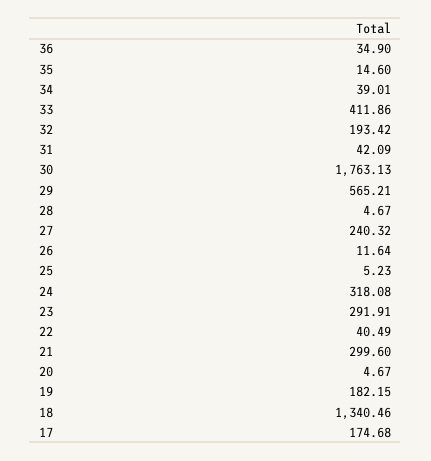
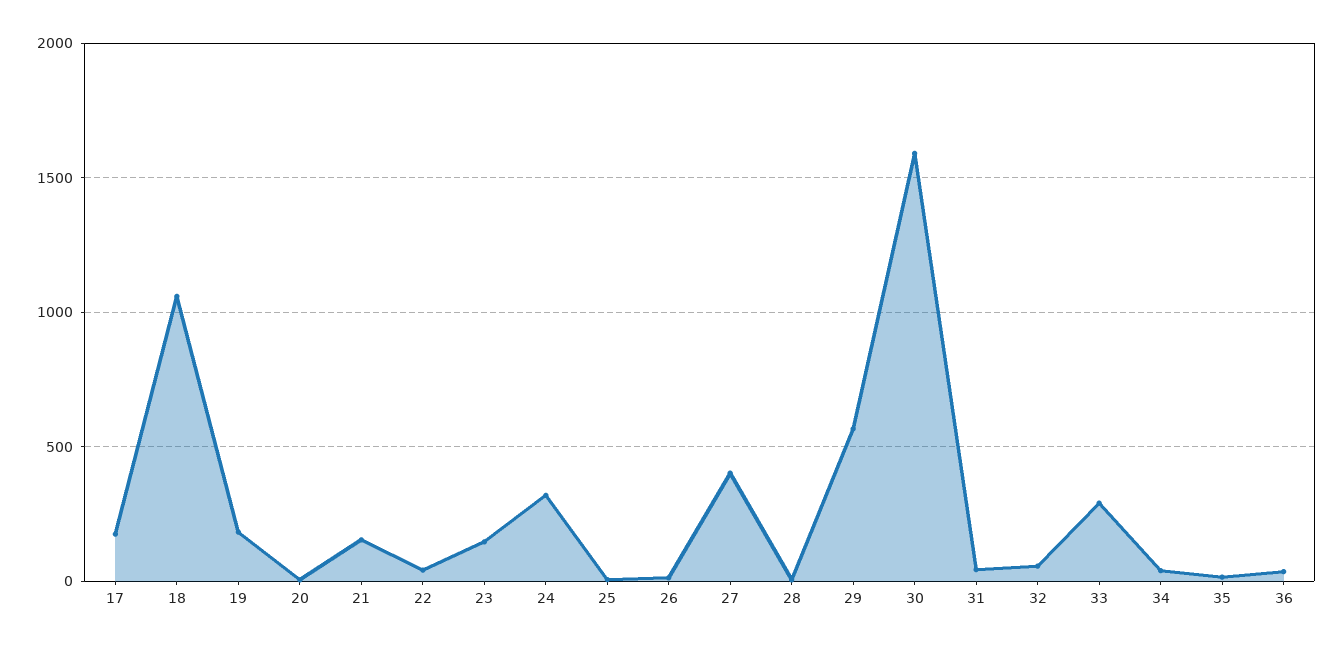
33: 411.86 -> 300
32: 193.42 -> 50
30: 1763.13 -> 1600
27: 240.32 -> 400
23: 291.91 -> 150
21: 299.6 -> 150
18: 1340.46 -> 1050

